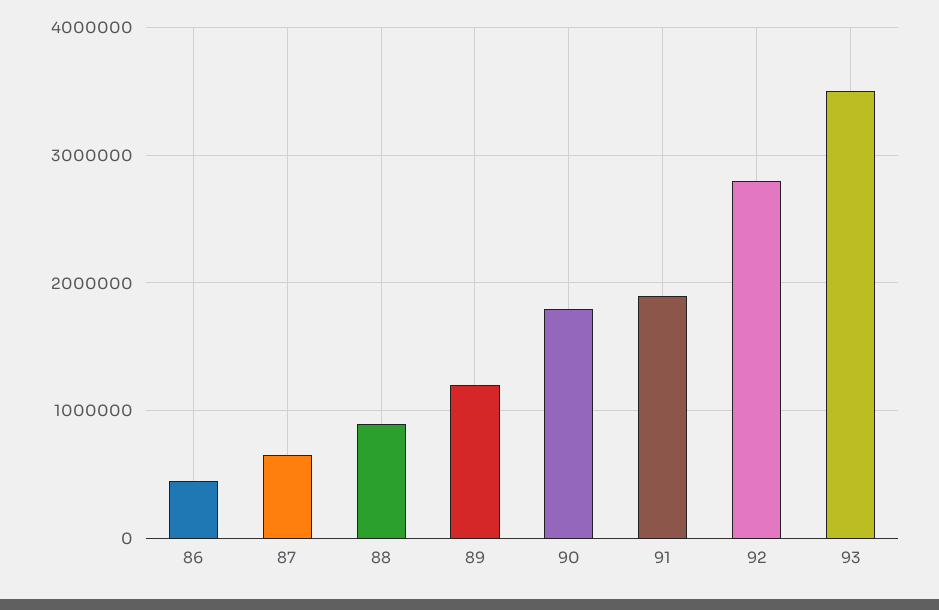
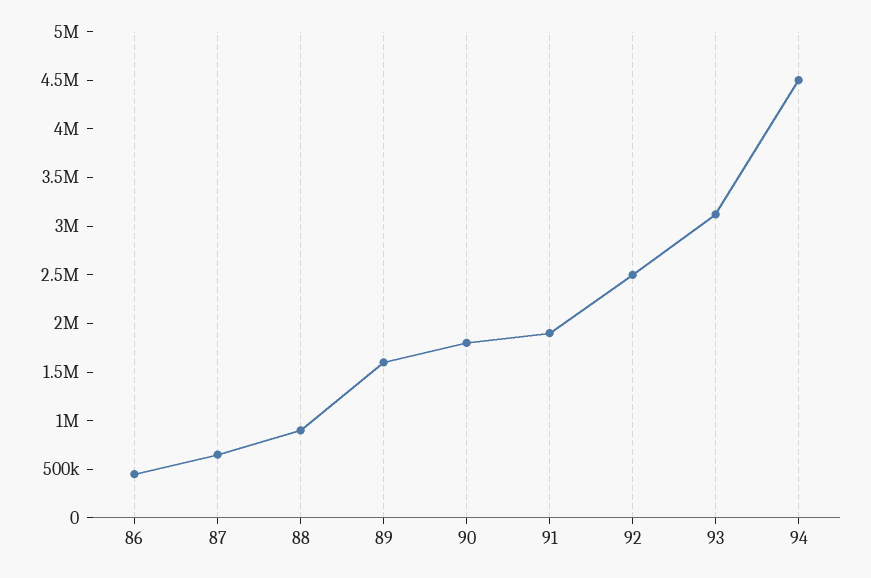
89: 1200000 -> 1600000
92: 2800000 -> 2500000
93: 3500000 -> 3100000
94: none -> 4500000

